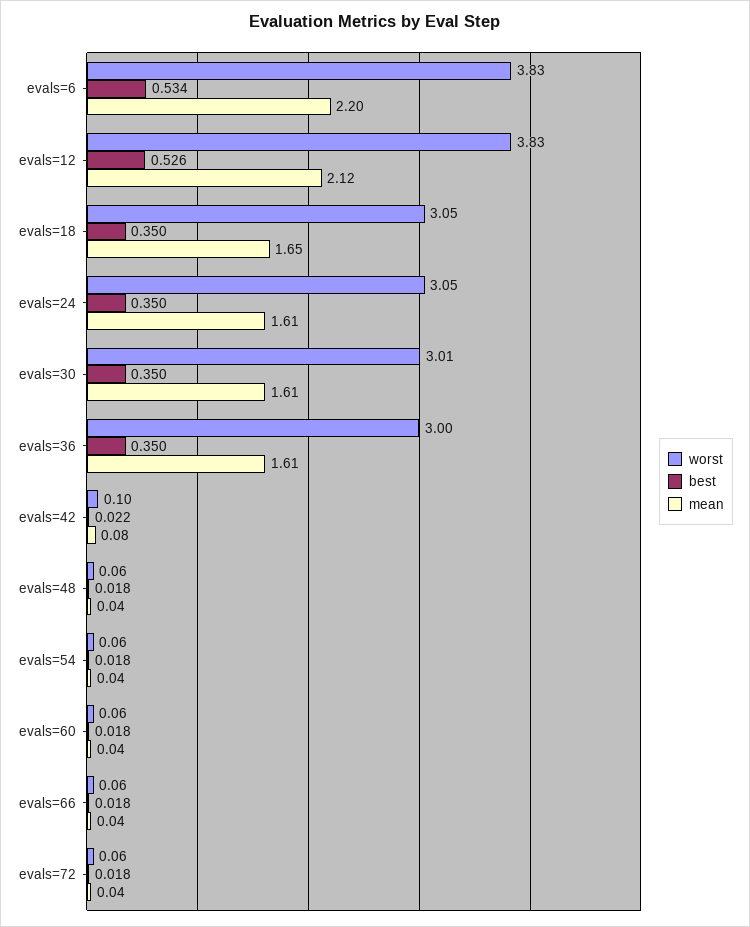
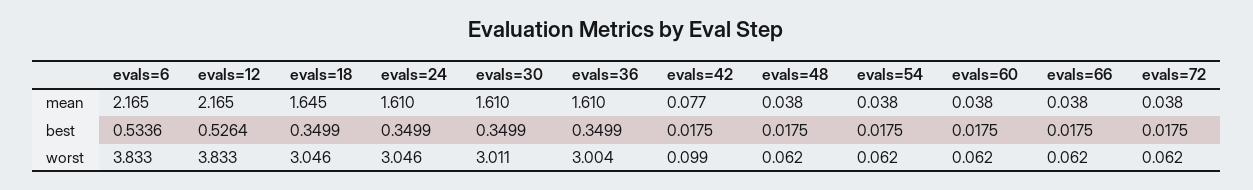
mean, evals=6: 2.2 -> 2.165
mean, evals=12: 2.12 -> 2.165
best, evals=42: 0.022 -> 0.0175

